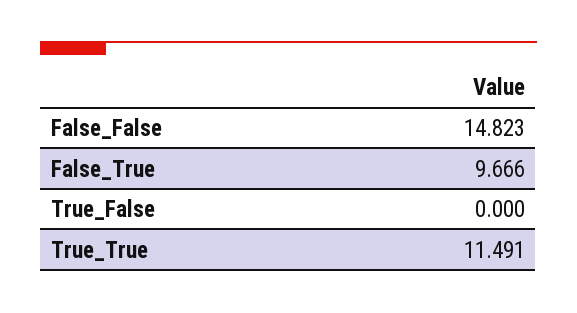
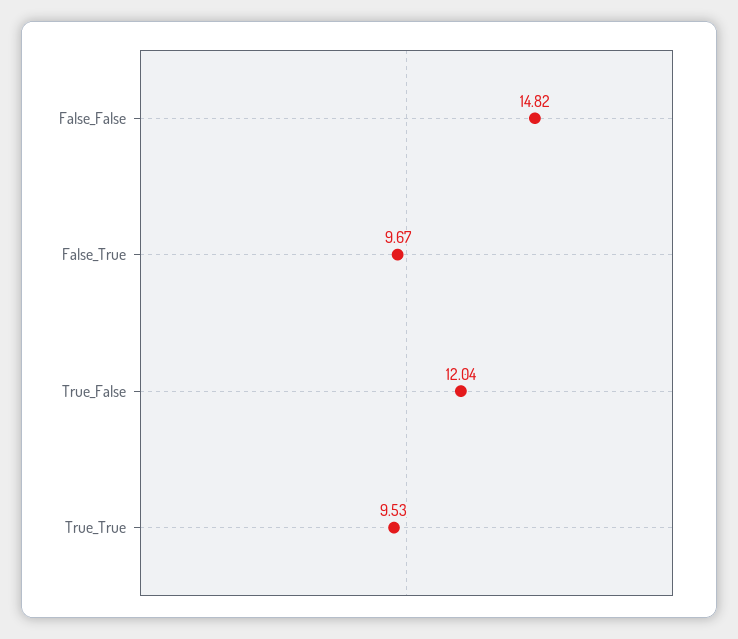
True_False: 0 -> 12.04
True_True: 11.491 -> 9.53

